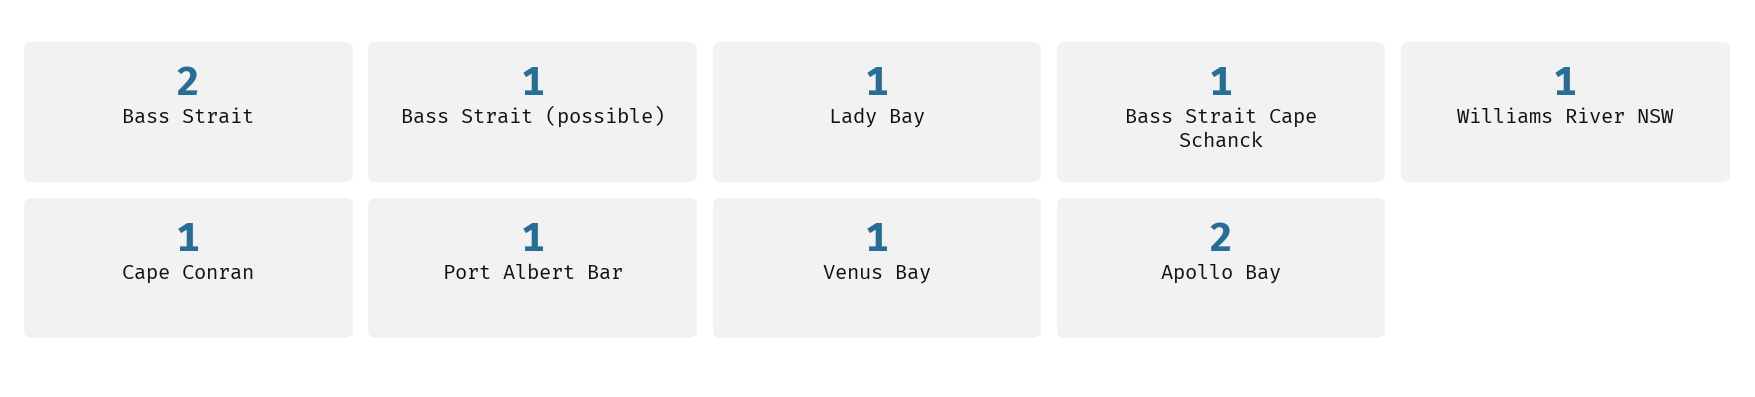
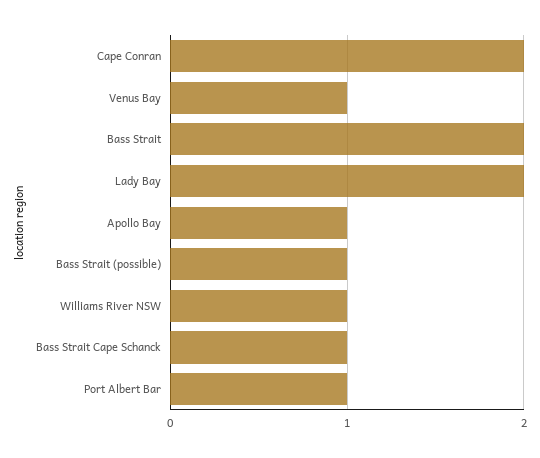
Lady Bay: 1 -> 2
Cape Conran: 1 -> 2
Apollo Bay: 2 -> 1

